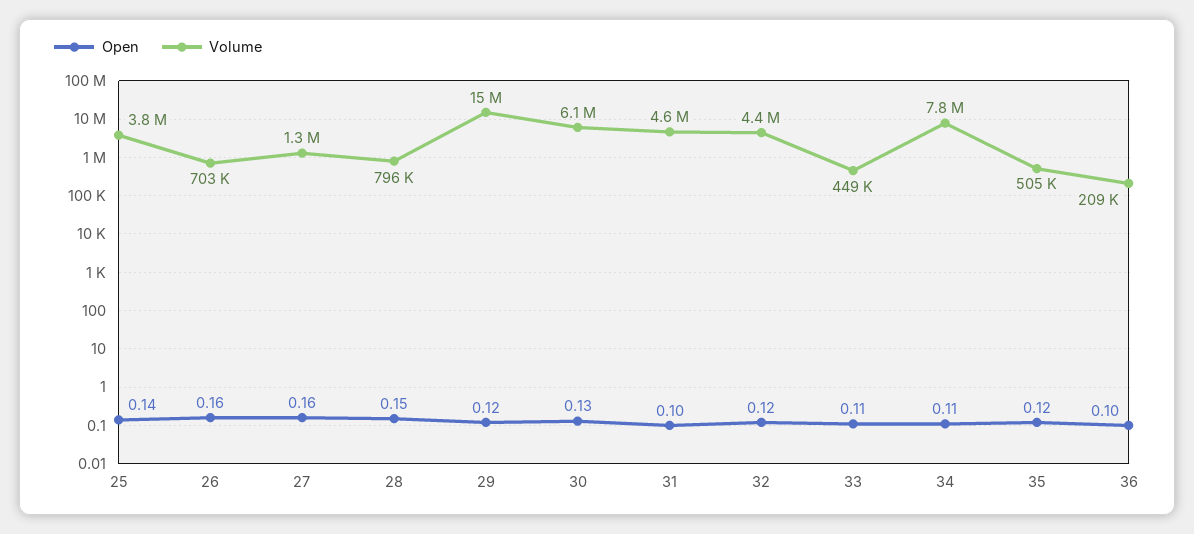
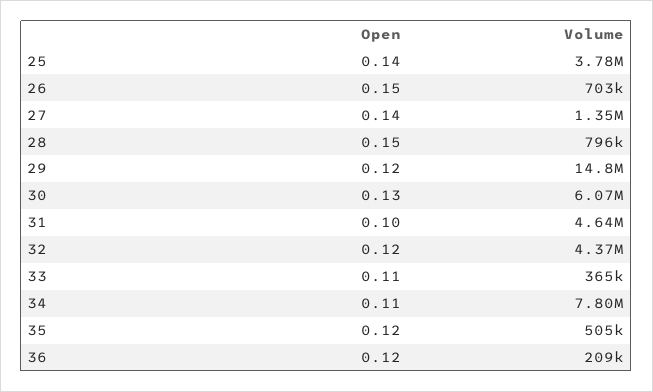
Open, 26: 0.16 -> 0.15
Open, 27: 0.16 -> 0.14
Volume, 33: 449000 -> 365000
Open, 36: 0.1 -> 0.12

